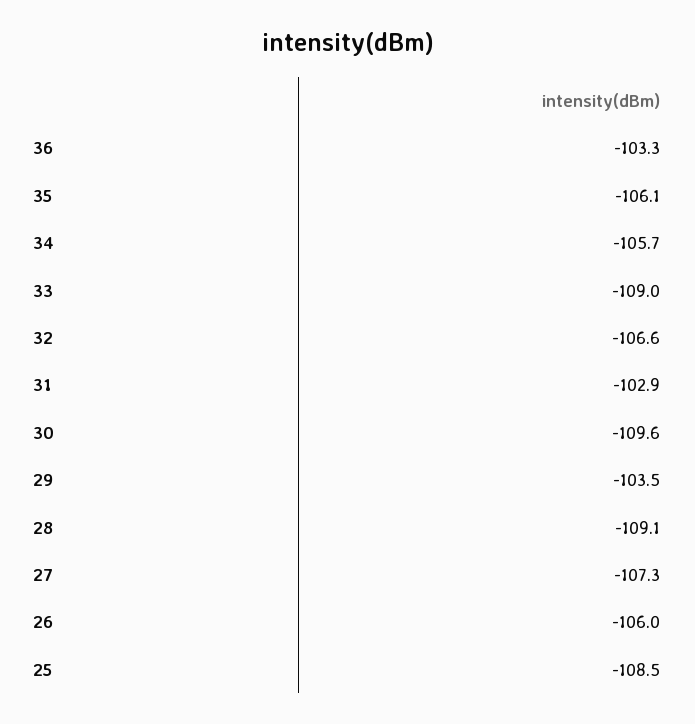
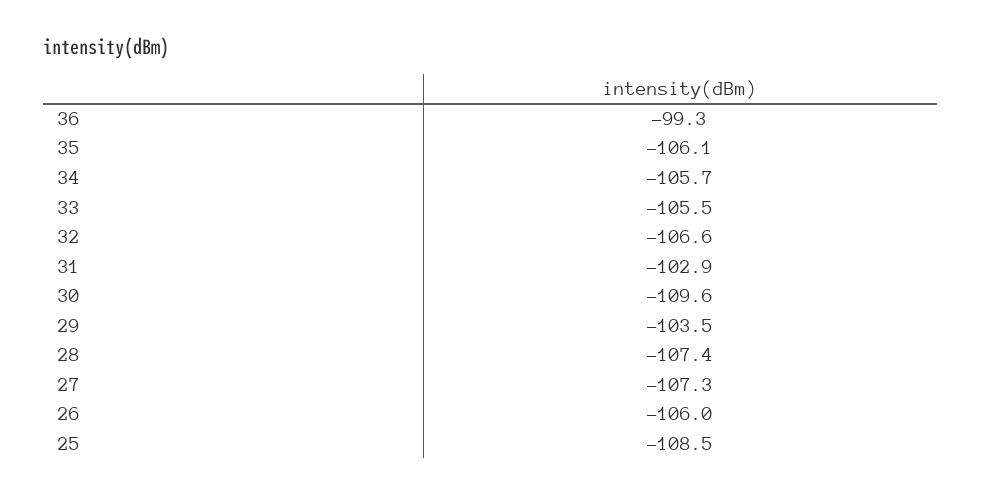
36: -103.3 -> -99.3
33: -109 -> -105.5
28: -109.1 -> -107.4

